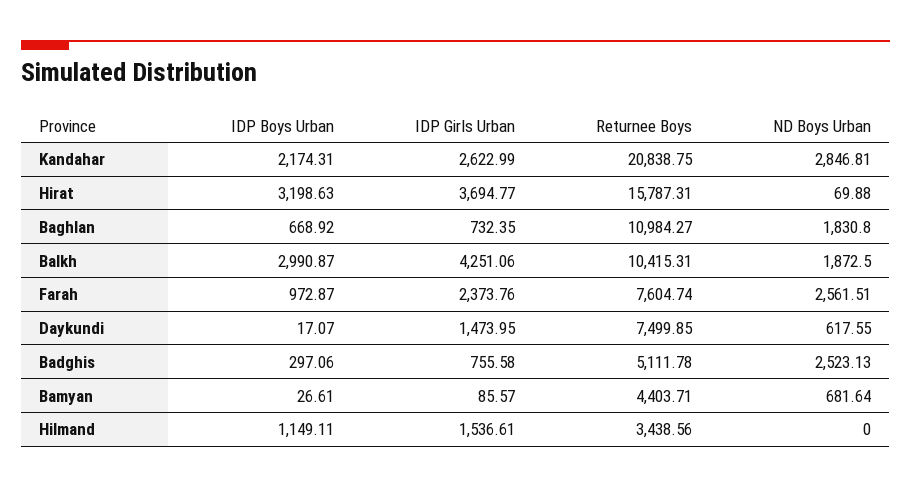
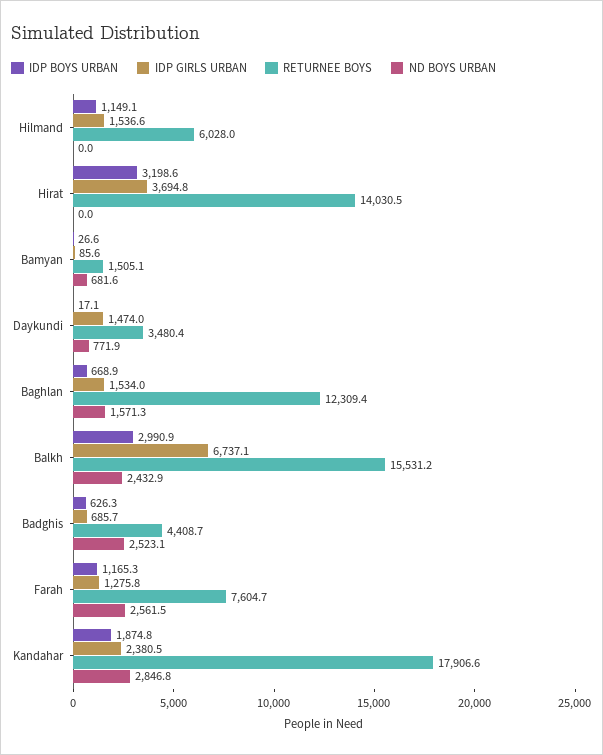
IDP Boys Urban, Kandahar: 2174.31 -> 1874.8
IDP Girls Urban, Kandahar: 2622.99 -> 2380.5
Returnee Boys, Kandahar: 20838.75 -> 17906.6
Returnee Boys, Hirat: 15787.31 -> 14030.5
ND Boys Urban, Hirat: 69.88 -> 0
IDP Girls Urban, Baghlan: 732.35 -> 1534
Returnee Boys, Baghlan: 10984.27 -> 12309.4
ND Boys Urban, Baghlan: 1830.8 -> 1571.3
IDP Girls Urban, Balkh: 4251.06 -> 6737.1
Returnee Boys, Balkh: 10415.31 -> 15531.2
ND Boys Urban, Balkh: 1872.5 -> 2432.9
IDP Boys Urban, Farah: 972.87 -> 1165.3
IDP Girls Urban, Farah: 2373.76 -> 1275.8
Returnee Boys, Daykundi: 7499.85 -> 3480.4
ND Boys Urban, Daykundi: 617.55 -> 771.9
IDP Boys Urban, Badghis: 297.06 -> 626.3
IDP Girls Urban, Badghis: 755.58 -> 685.7
Returnee Boys, Badghis: 5111.78 -> 4408.7
Returnee Boys, Bamyan: 4403.71 -> 1505.1
Returnee Boys, Hilmand: 3438.56 -> 6028

